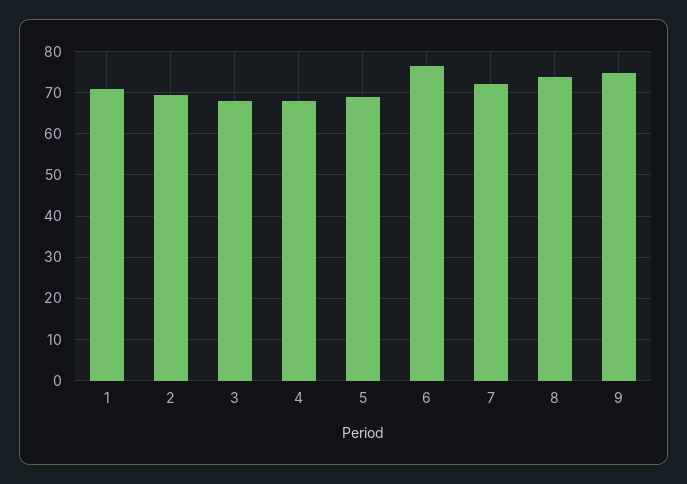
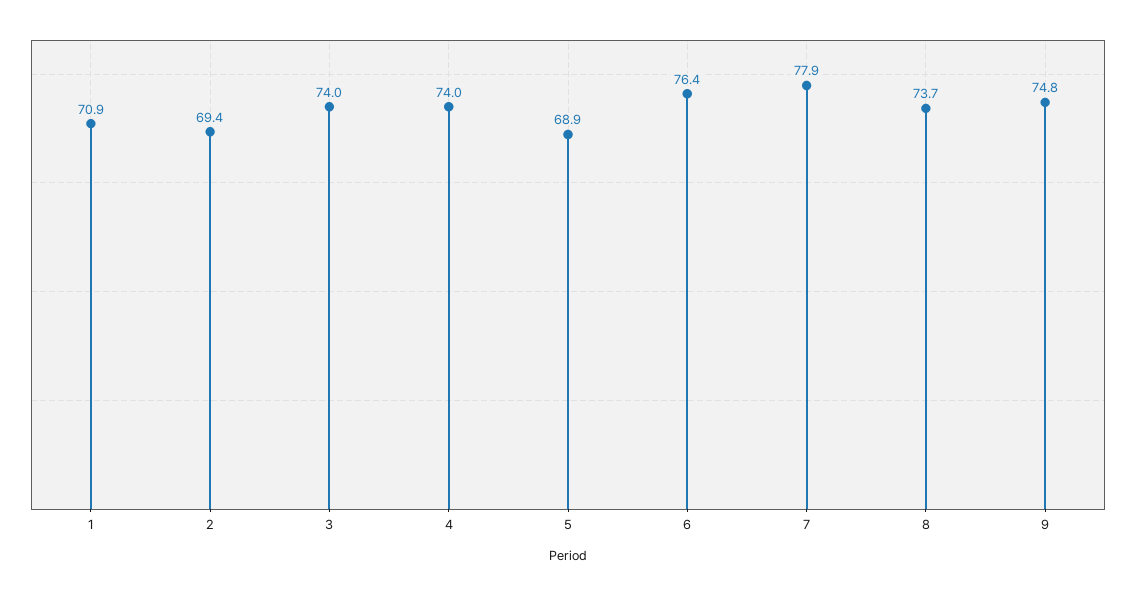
3: 68 -> 74
4: 68 -> 74
7: 72 -> 77.9

